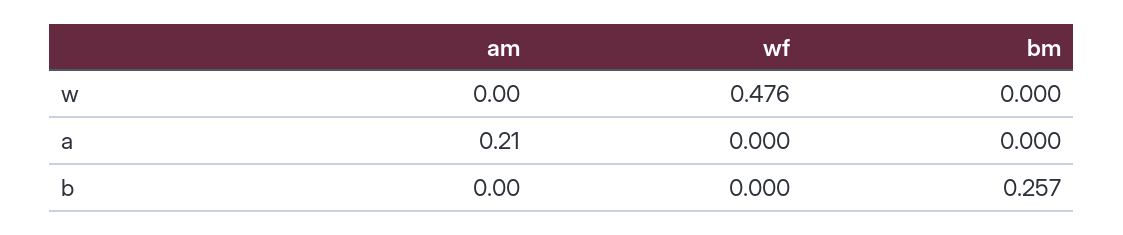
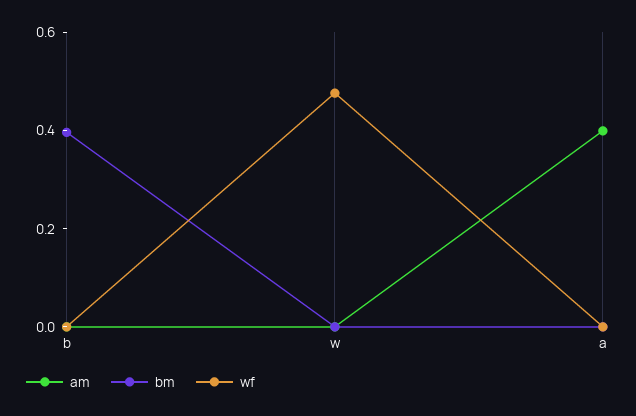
am, a: 0.21 -> 0.4
bm, b: 0.257 -> 0.4

